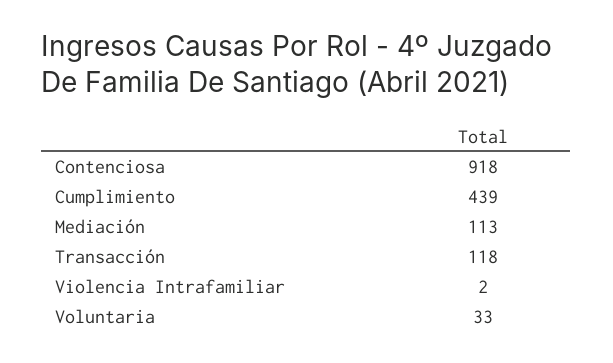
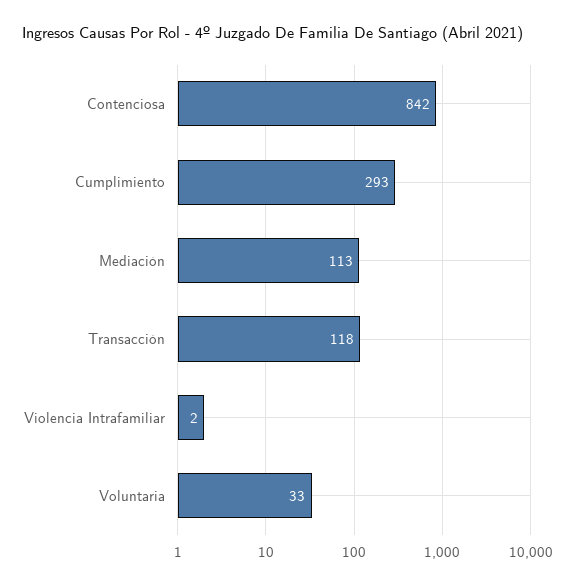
Contenciosa: 918 -> 842
Cumplimiento: 439 -> 293

